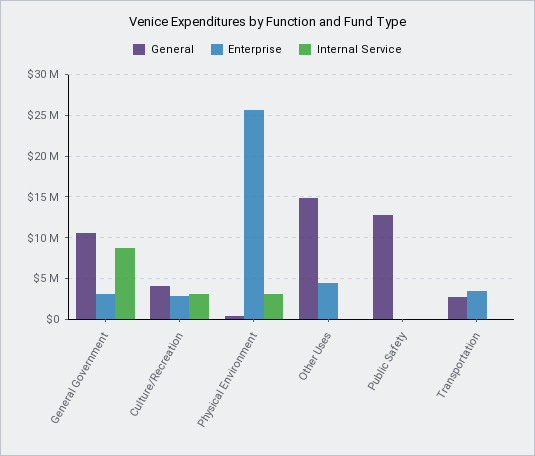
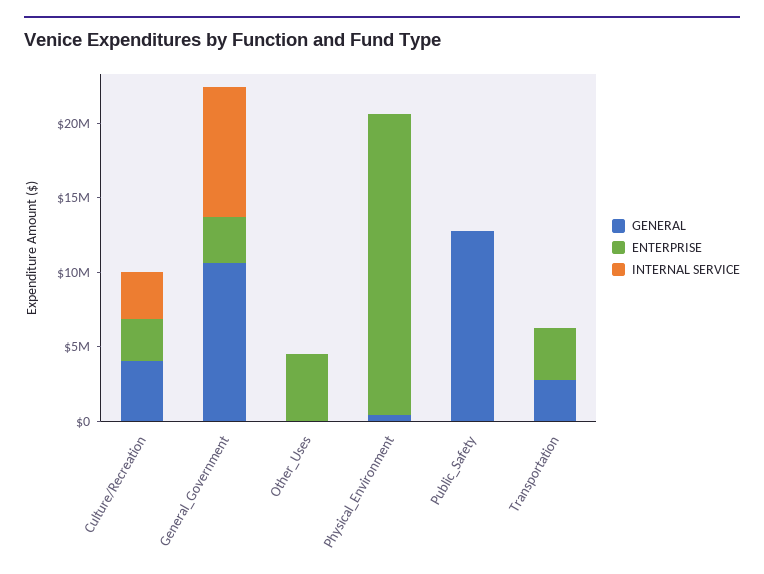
Enterprise, Physical Environment: 26000000 -> 20000000
Internal Service, Physical Environment: 3000000 -> 0
General, Other Uses: 15000000 -> 0

